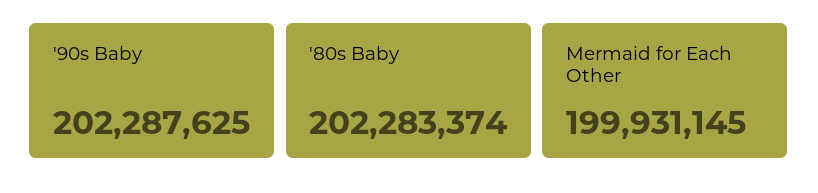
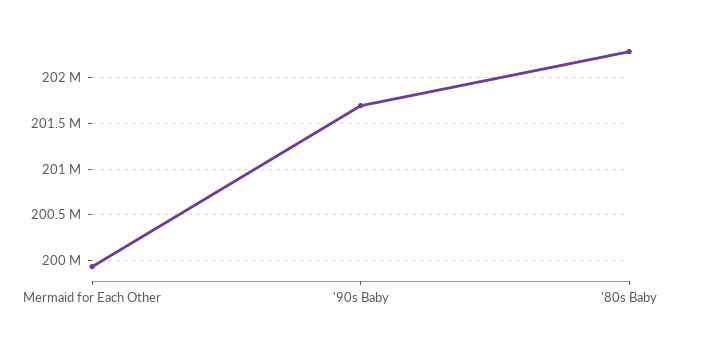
'90s Baby: 202287625 -> 201700000

